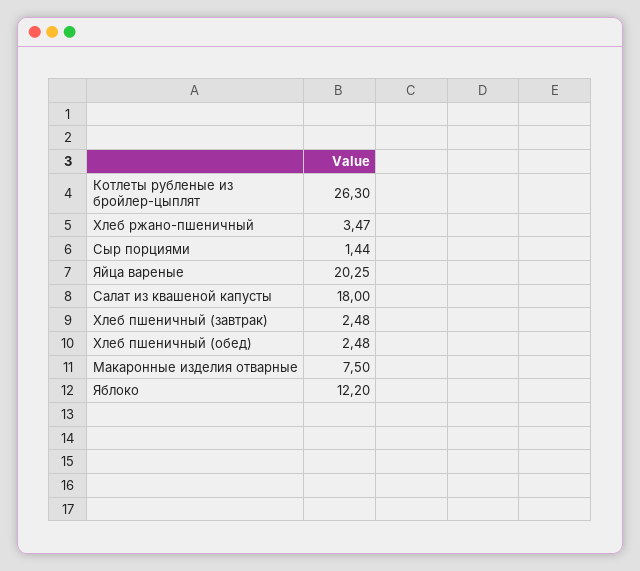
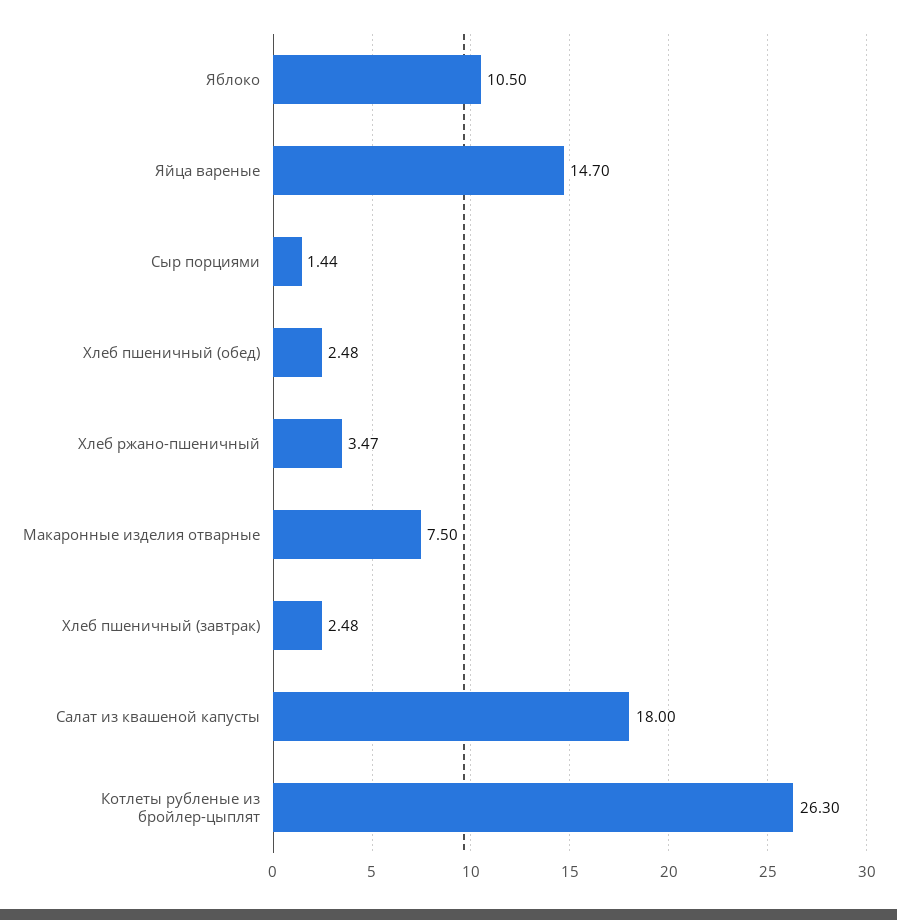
Яйца вареные: 20.25 -> 14.7
Яблоко: 12.2 -> 10.5

